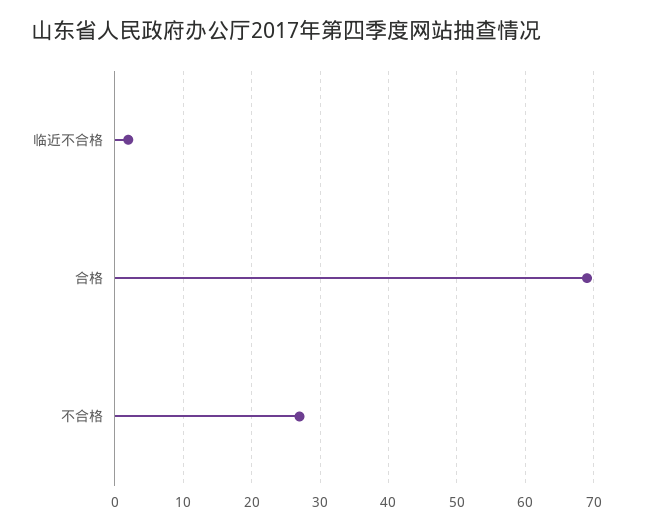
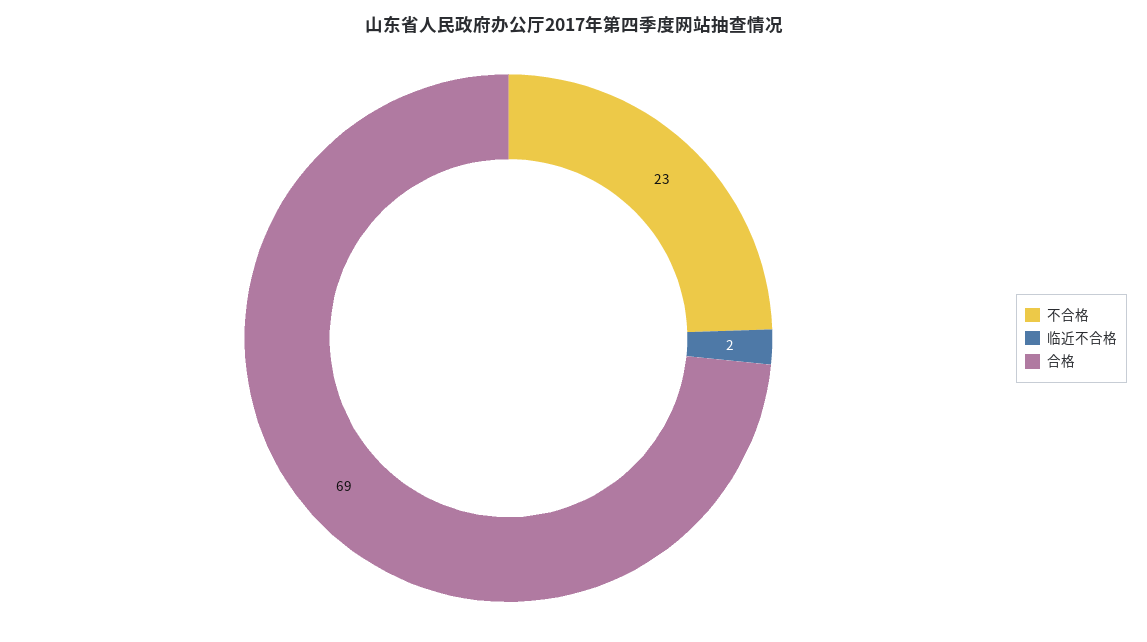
不合格: 27 -> 23

